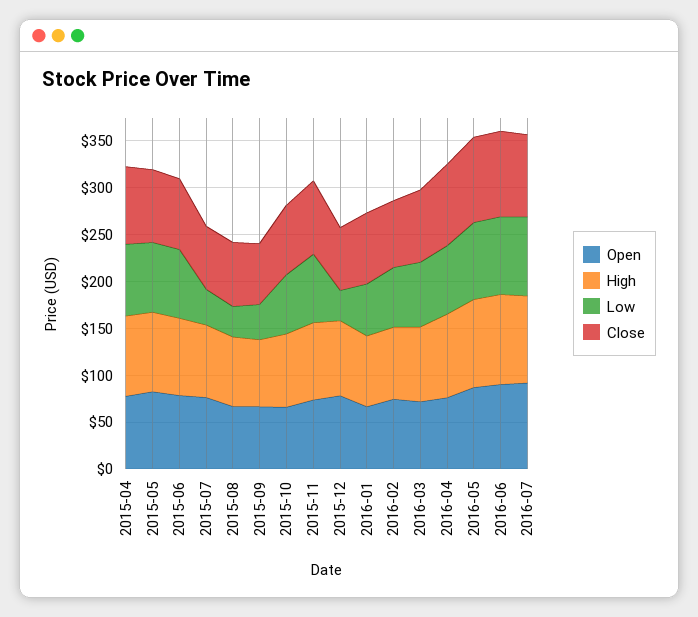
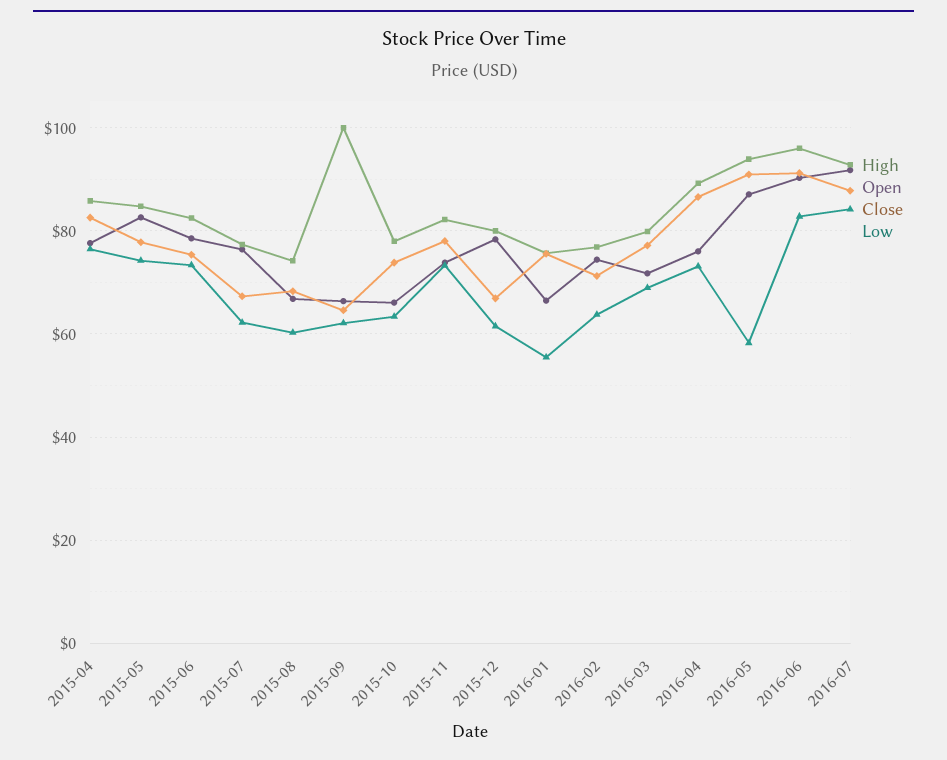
Low, 2015-07: 40 -> 62
Low, 2015-08: 30 -> 60
High, 2015-09: 70 -> 100
Low, 2015-09: 40 -> 62
Low, 2015-12: 30 -> 62
Low, 2016-05: 80 -> 58

